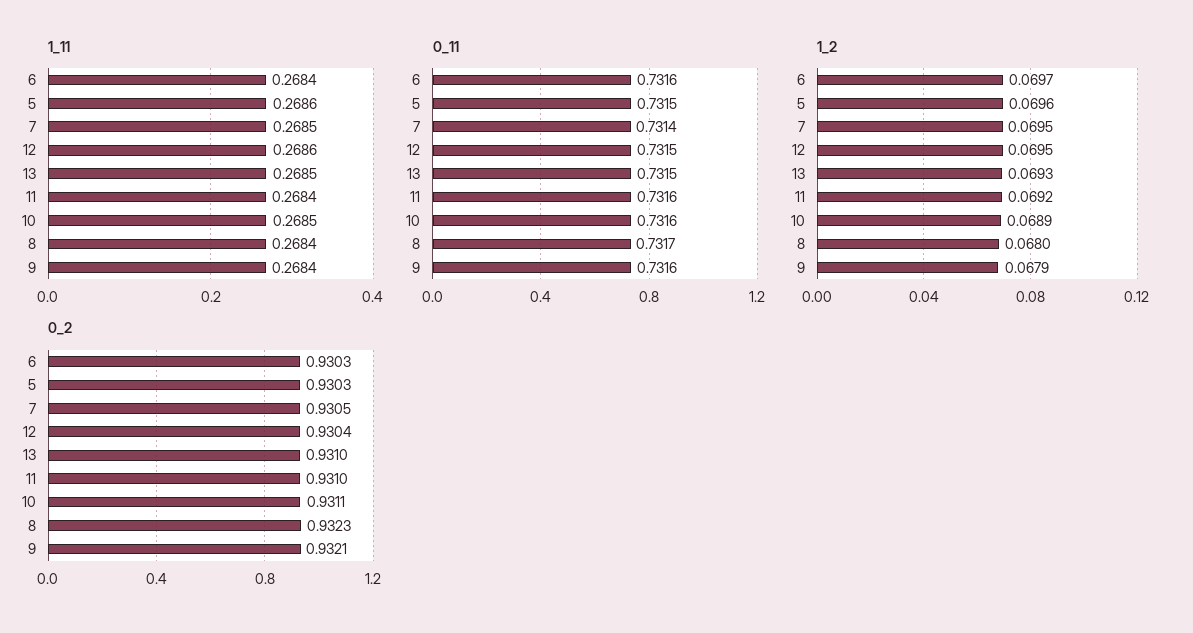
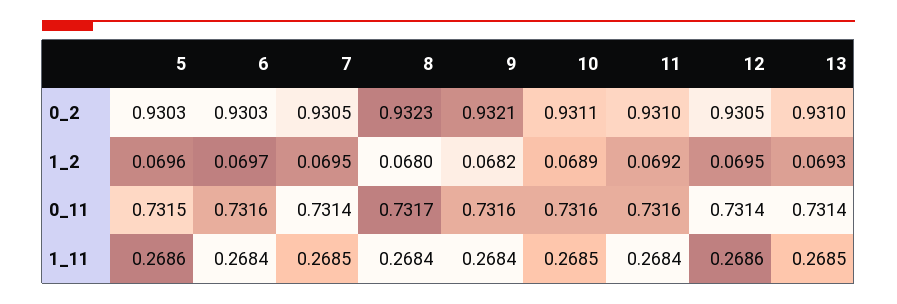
0_11, 12: 0.7315 -> 0.7314
0_11, 13: 0.7315 -> 0.7314
1_2, 9: 0.0679 -> 0.0682
0_2, 12: 0.9304 -> 0.9305

